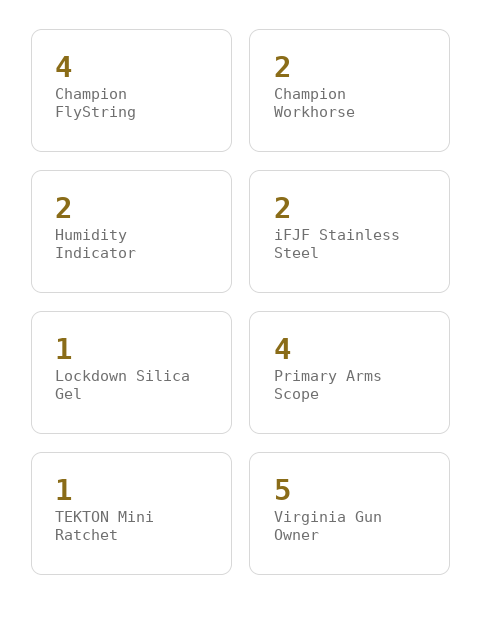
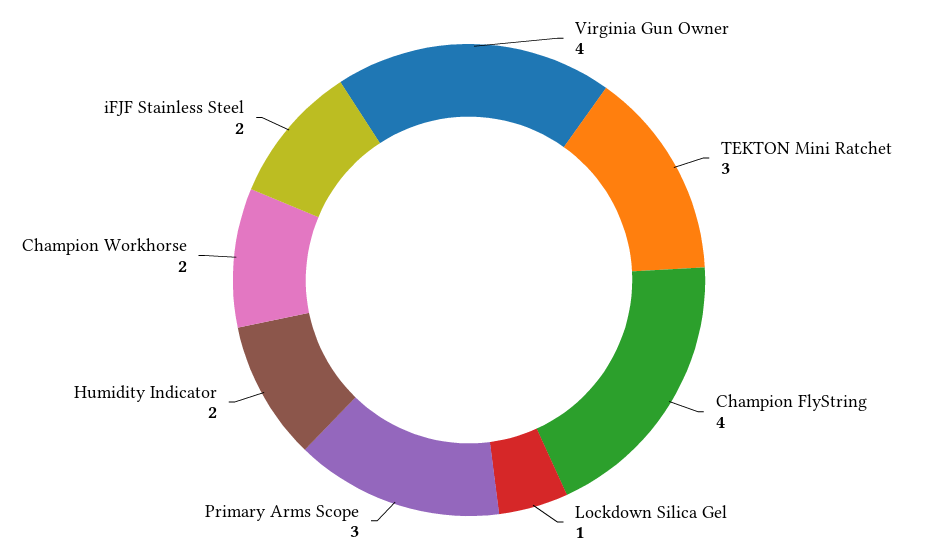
Primary Arms Scope: 4 -> 3
TEKTON Mini Ratchet: 1 -> 3
Virginia Gun Owner: 5 -> 4

